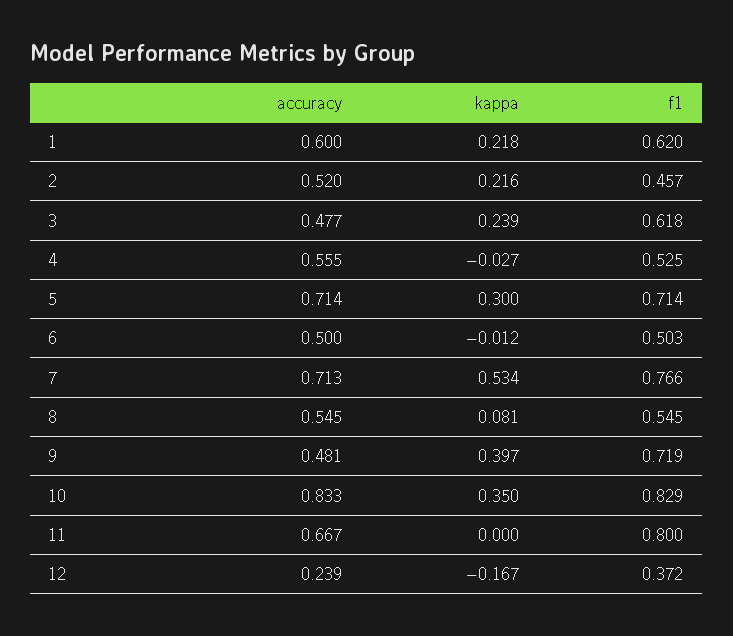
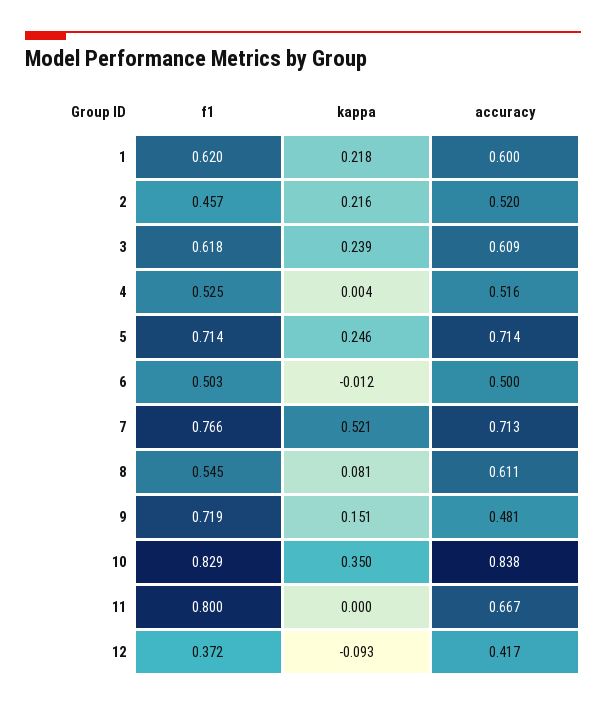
accuracy, 3: 0.477 -> 0.609
accuracy, 4: 0.555 -> 0.516
kappa, 4: -0.027 -> 0.004
kappa, 5: 0.3 -> 0.246
kappa, 7: 0.534 -> 0.521
accuracy, 8: 0.545 -> 0.611
kappa, 9: 0.397 -> 0.151
accuracy, 10: 0.833 -> 0.838
accuracy, 12: 0.239 -> 0.417
kappa, 12: -0.167 -> -0.093

